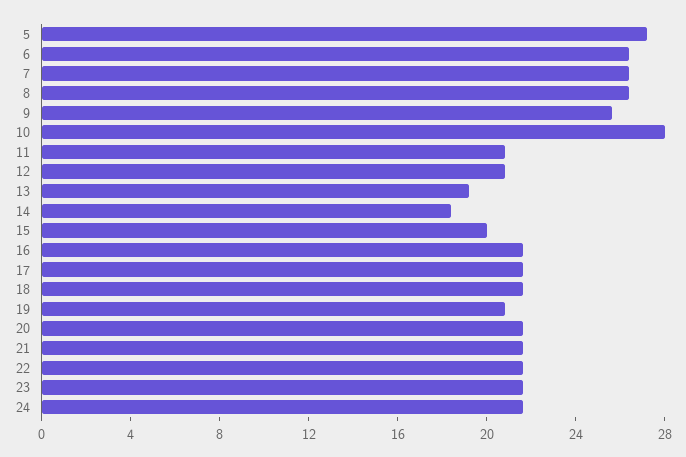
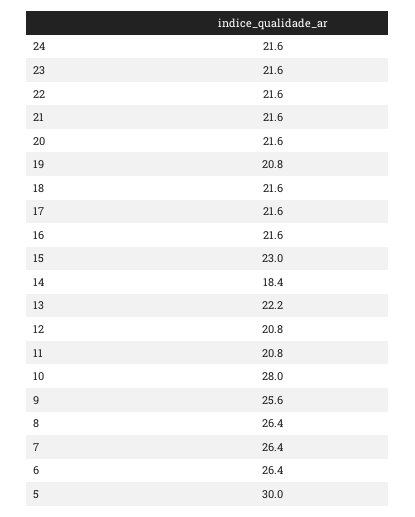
5: 27 -> 30
13: 19 -> 22.2
15: 20 -> 23

